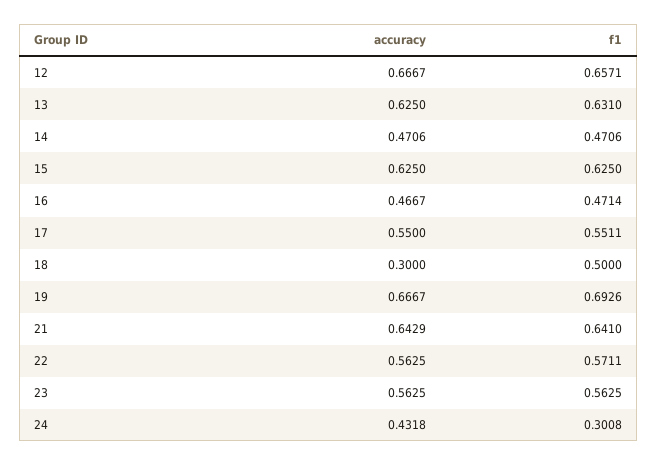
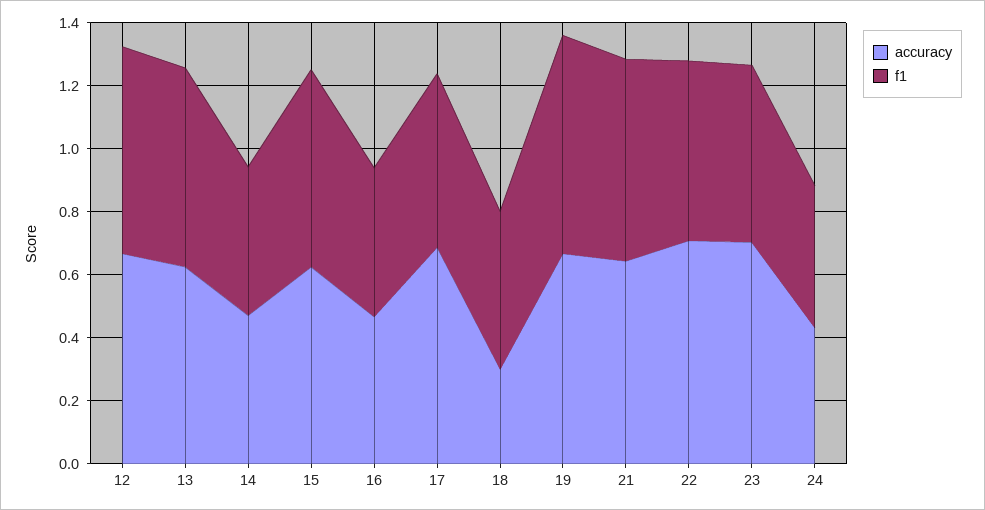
accuracy, 17: 0.55 -> 0.7
accuracy, 22: 0.5625 -> 0.7
accuracy, 23: 0.5625 -> 0.7
f1, 24: 0.3008 -> 0.45

